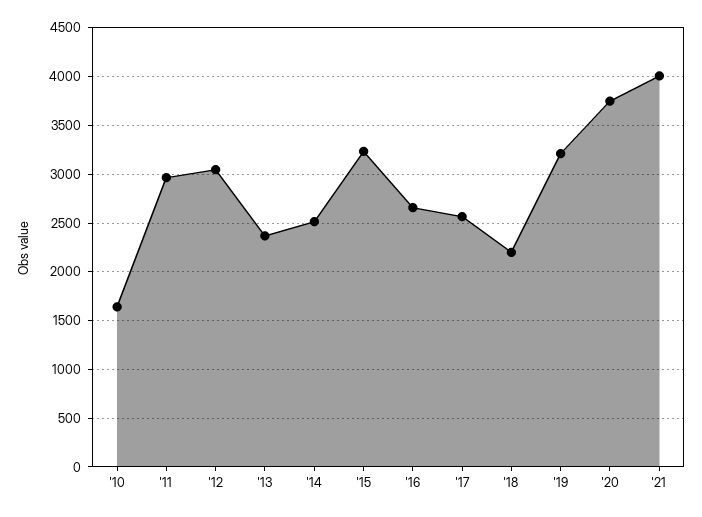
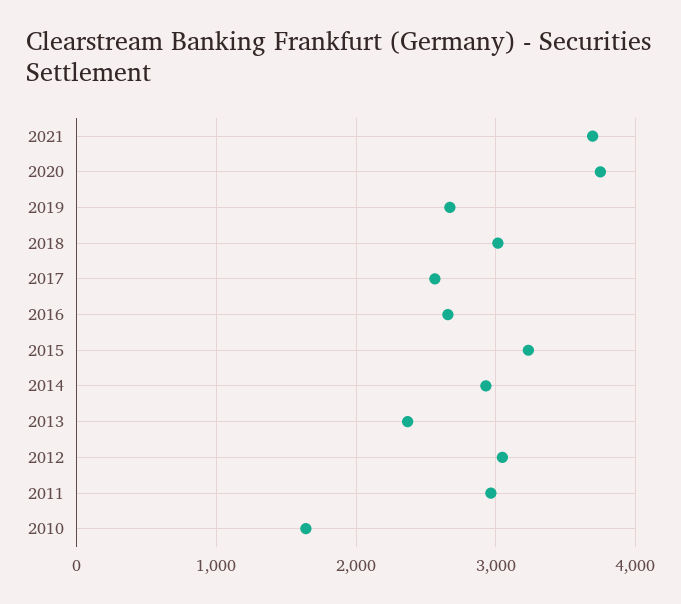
'14: 2500 -> 2900
'18: 2200 -> 3000
'19: 3200 -> 2700
'21: 4000 -> 3700

